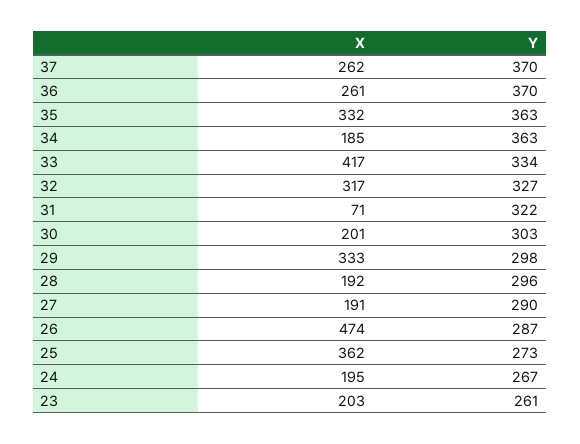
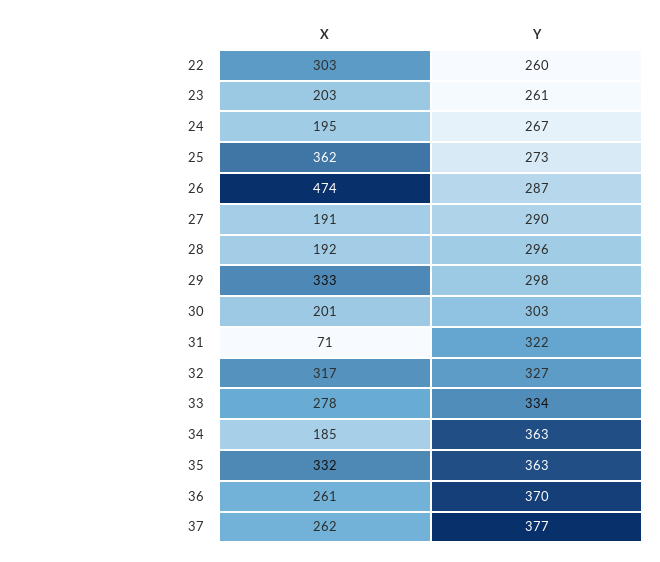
Y, 37: 370 -> 377
X, 33: 417 -> 278
X, 22: none -> 303
Y, 22: none -> 260

